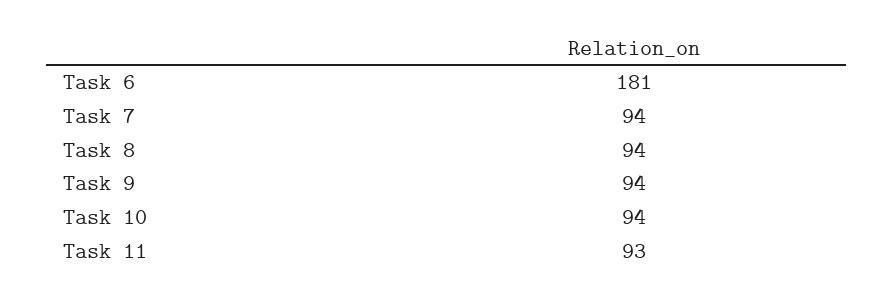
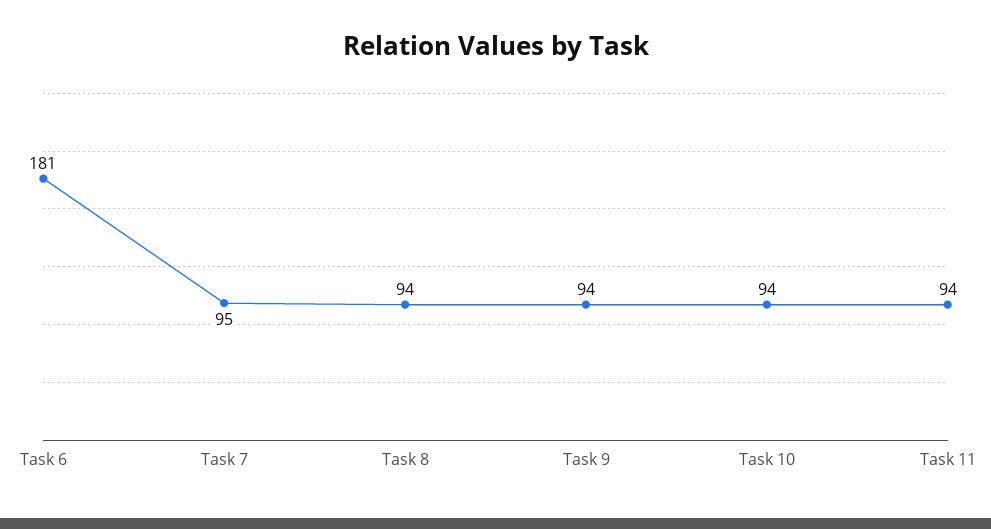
Task 7: 94 -> 95
Task 11: 93 -> 94

